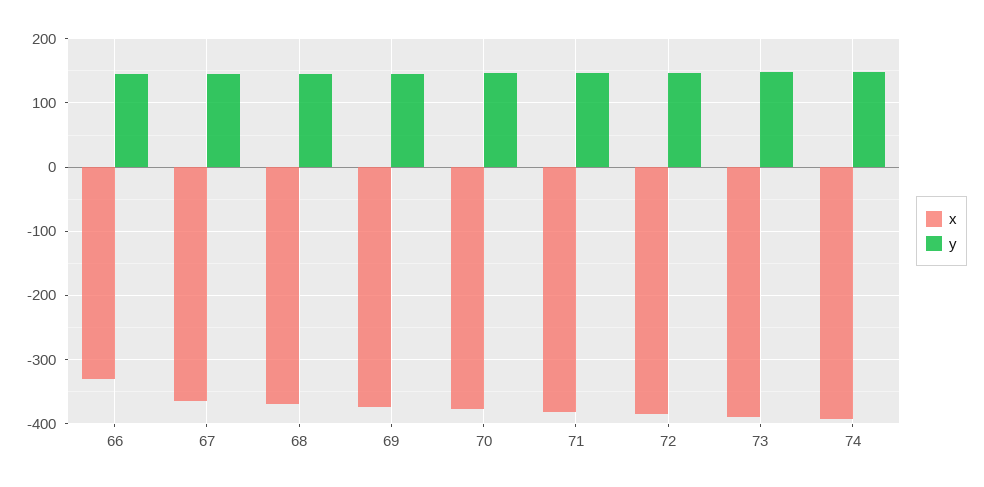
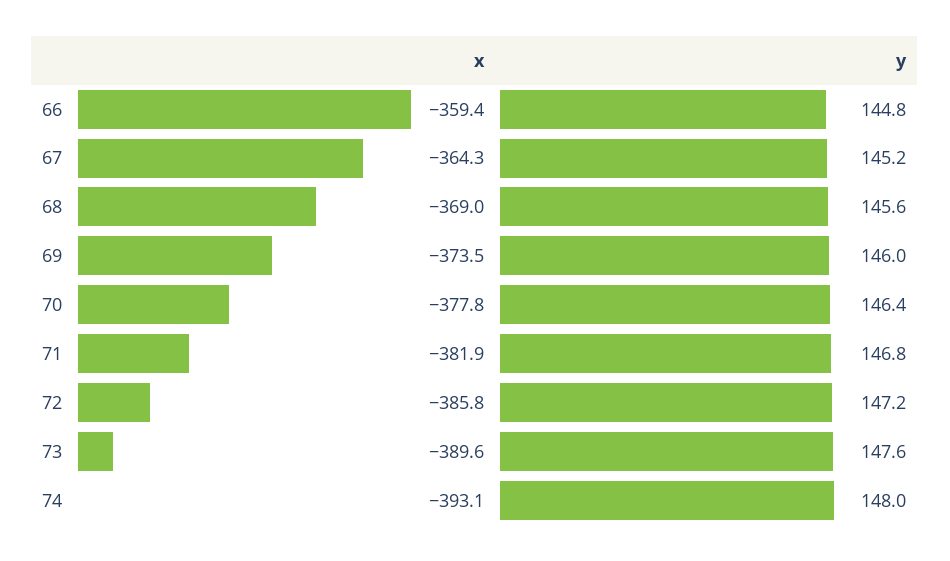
x, 66: -330 -> -359.4

